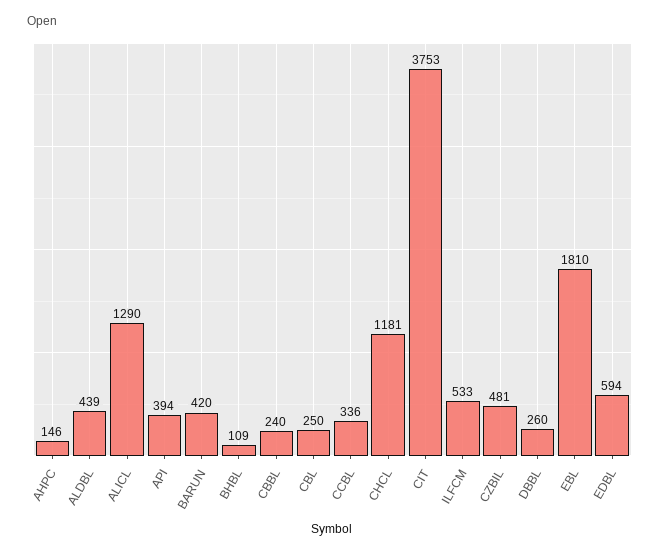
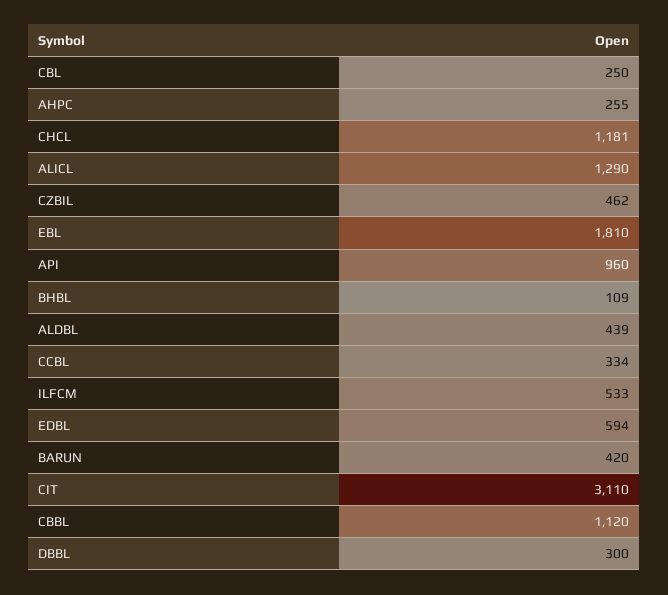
AHPC: 146 -> 255
API: 394 -> 960
CBBL: 240 -> 1120
CCBL: 336 -> 334
CIT: 3753 -> 3110
CZBIL: 481 -> 462
DBBL: 260 -> 300

